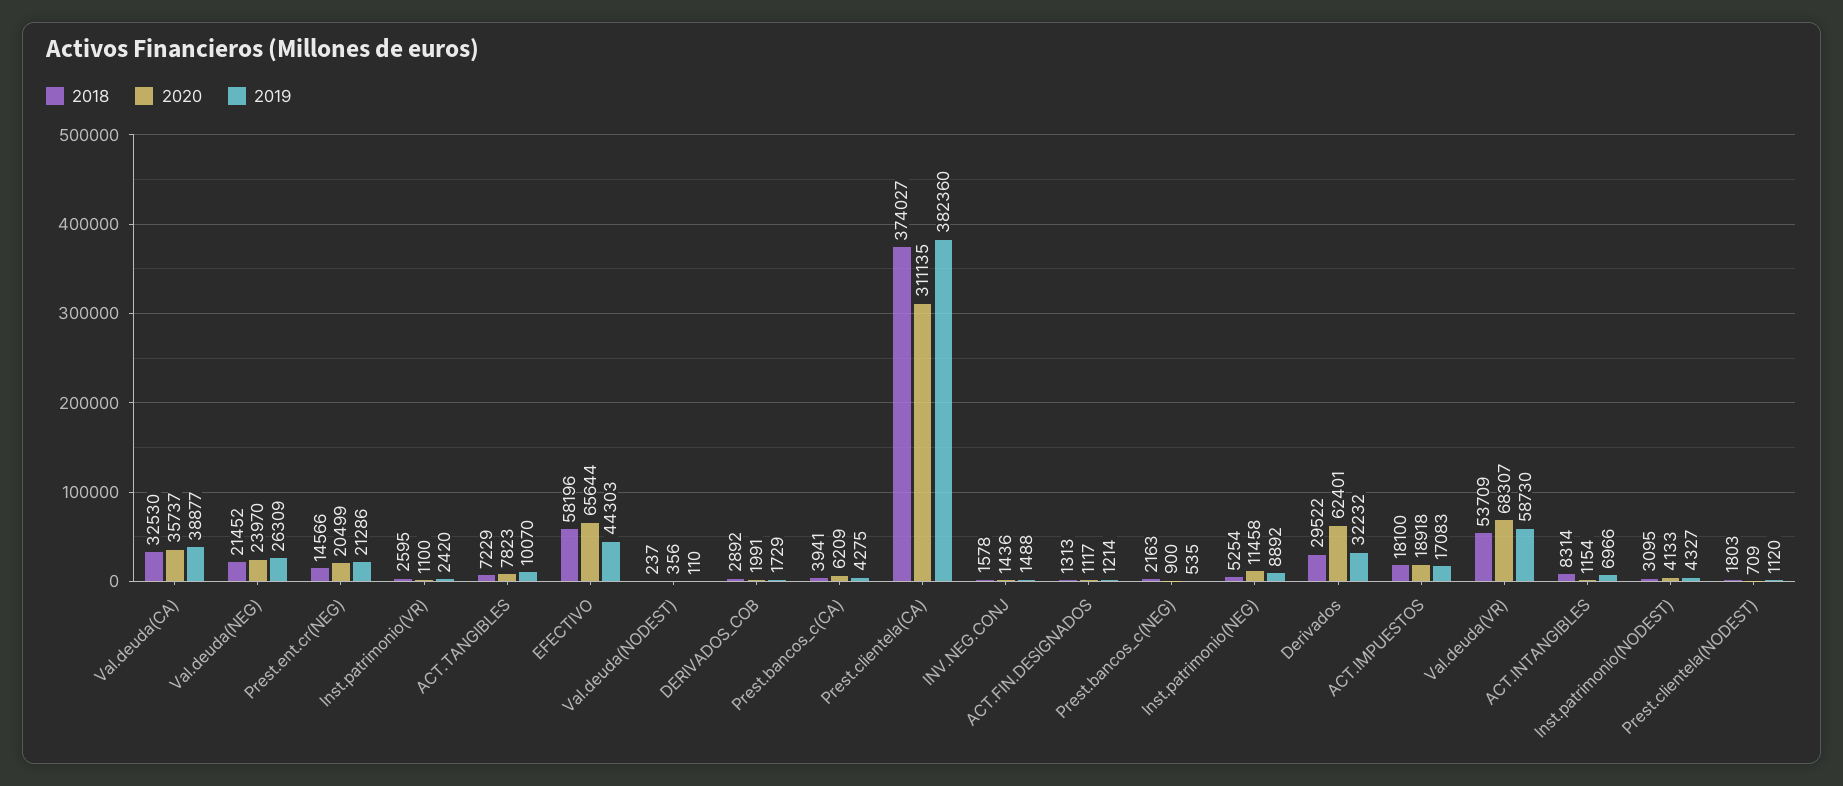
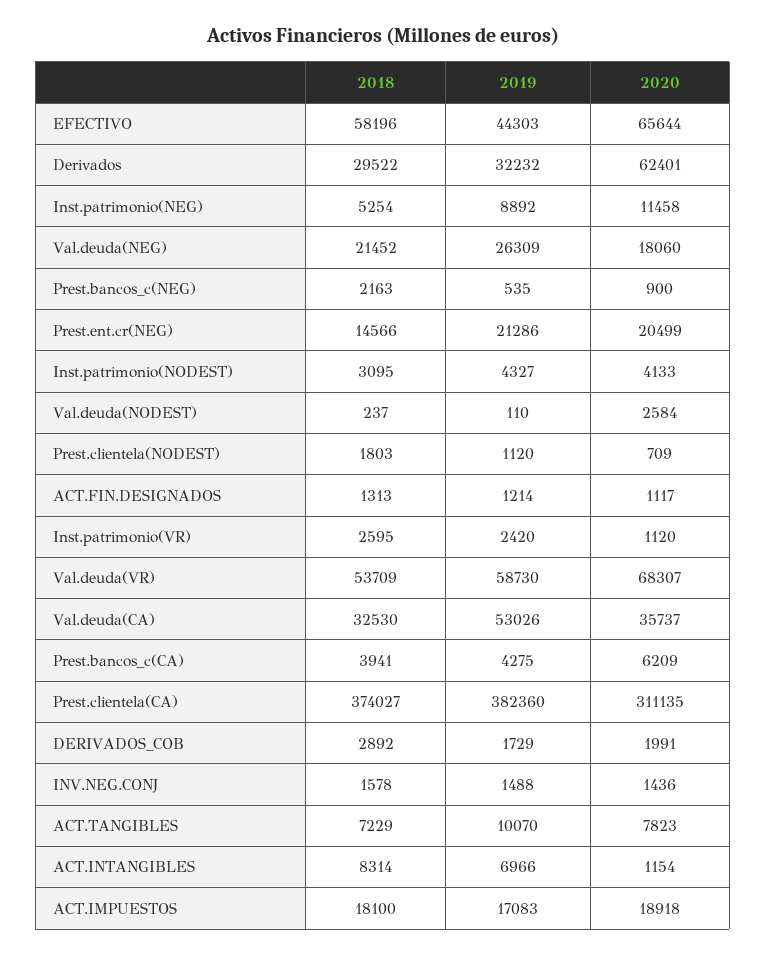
2019, Val.deuda(CA): 38877 -> 53026
2020, Val.deuda(NEG): 23970 -> 18060
2020, Inst.patrimonio(VR): 1100 -> 1120
2020, Val.deuda(NODEST): 356 -> 2584

